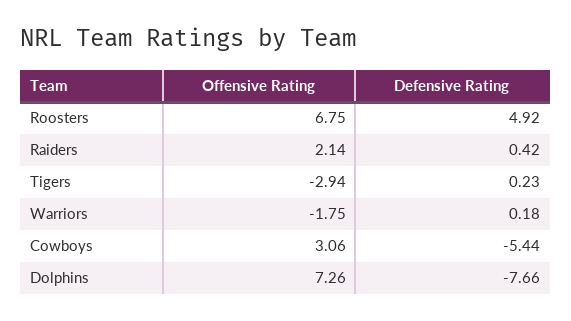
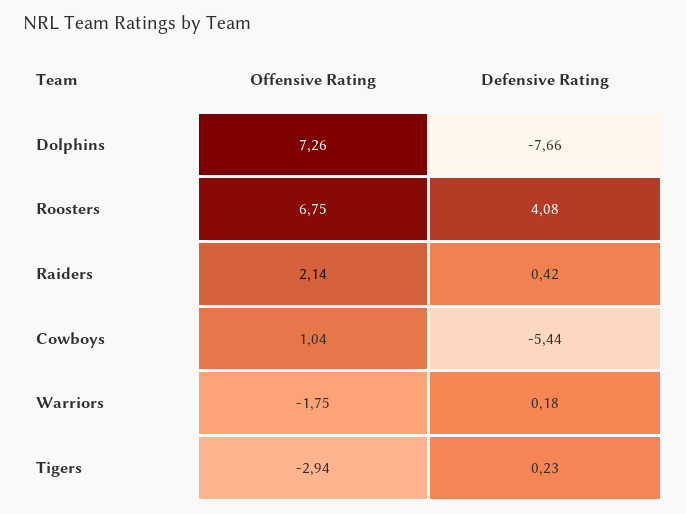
Defensive Rating, Roosters: 4.92 -> 4.08
Offensive Rating, Cowboys: 3.06 -> 1.04

